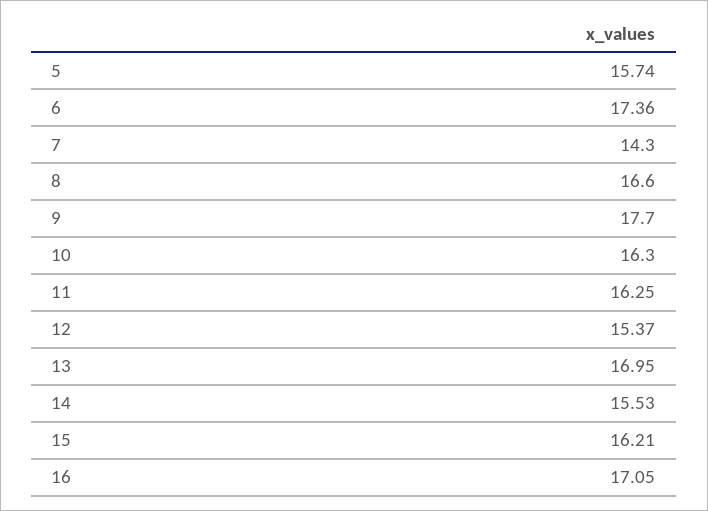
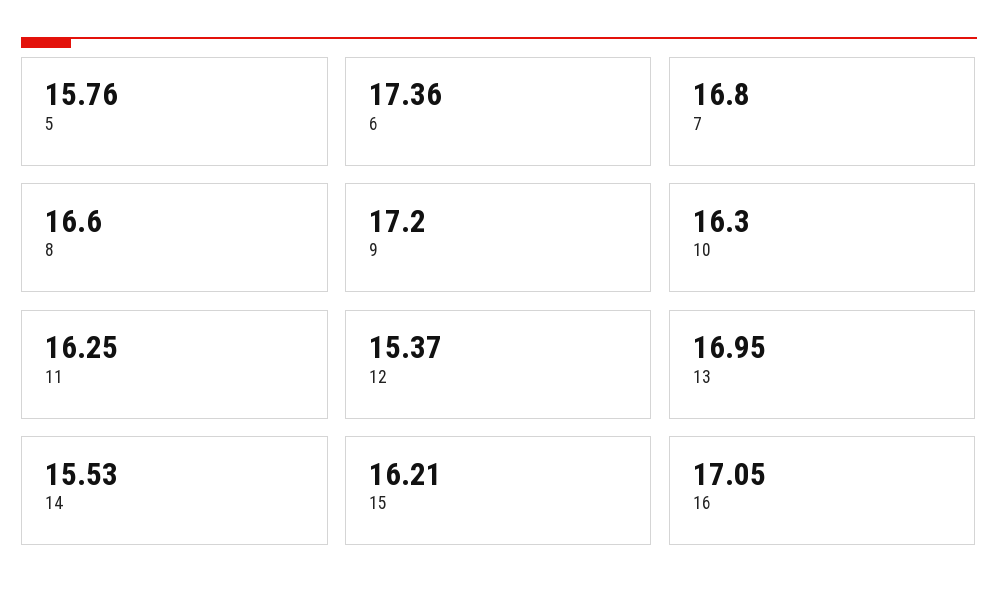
5: 15.74 -> 15.76
7: 14.3 -> 16.8
9: 17.7 -> 17.2

